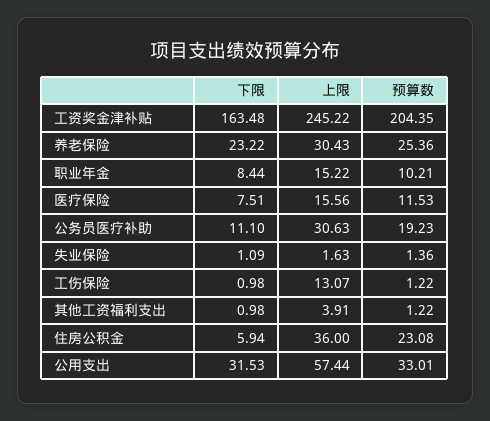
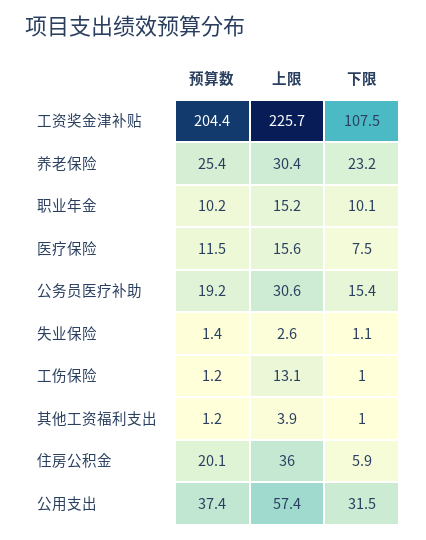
下限, 工资奖金津补贴: 163.48 -> 107.5
上限, 工资奖金津补贴: 245.22 -> 225.7
下限, 职业年金: 8.44 -> 10.1
下限, 公务员医疗补助: 11.1 -> 15.4
上限, 失业保险: 1.63 -> 2.6
预算数, 住房公积金: 23.08 -> 20.1
预算数, 公用支出: 33.01 -> 37.4

